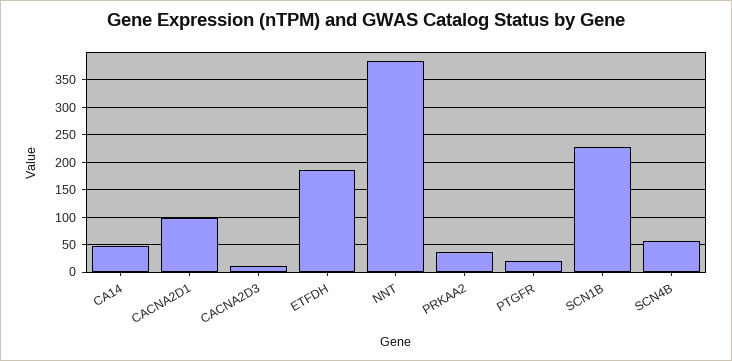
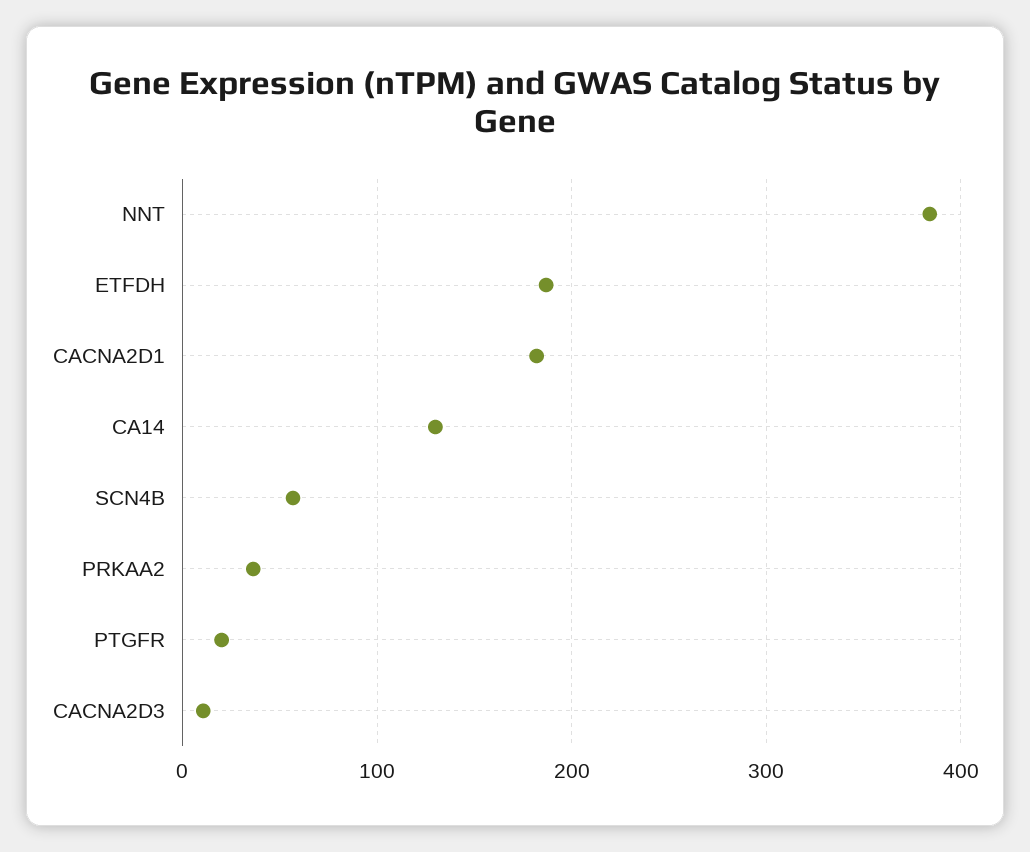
CA14: 50 -> 130
CACNA2D1: 100 -> 180
SCN1B: 225 -> none

